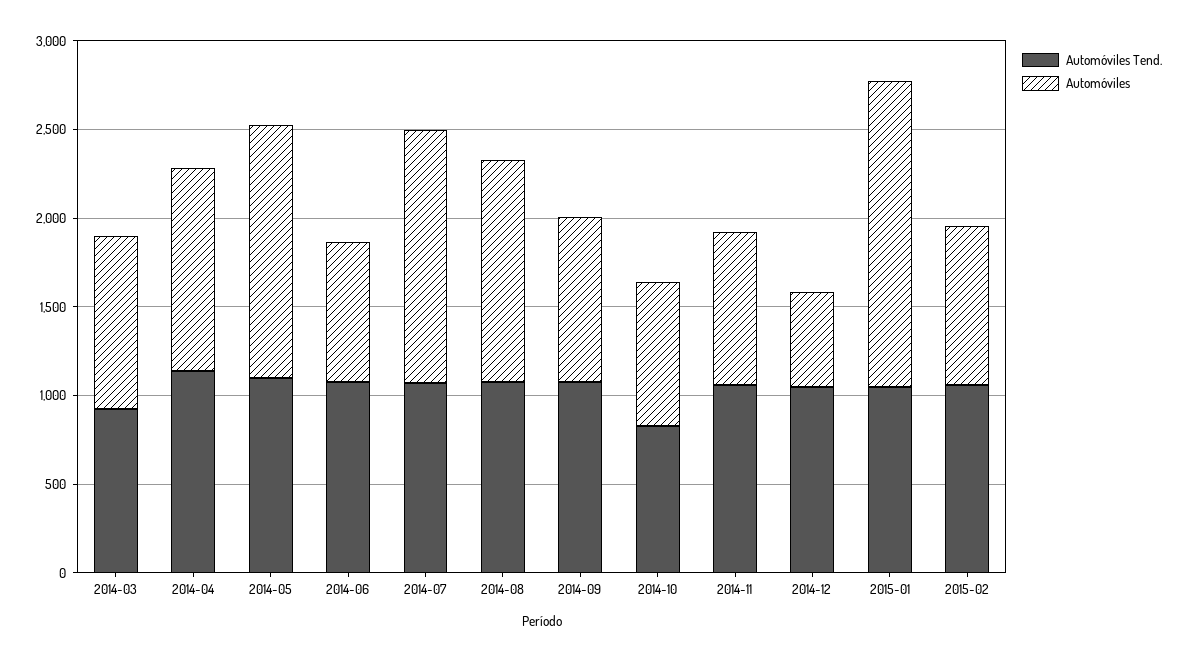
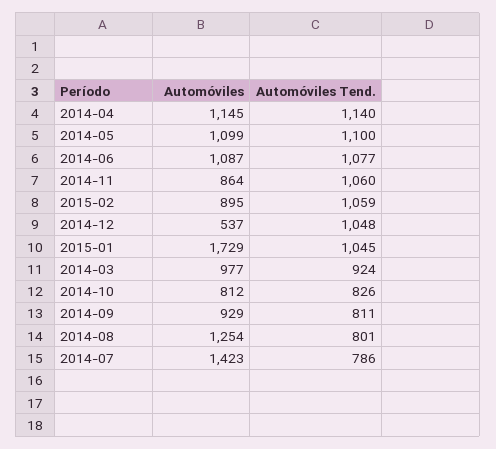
Automóviles, 2014-05: 1400 -> 1099
Automóviles, 2014-06: 800 -> 1087
Automóviles Tend., 2014-07: 1100 -> 786
Automóviles Tend., 2014-08: 1100 -> 801
Automóviles Tend., 2014-09: 1100 -> 811

